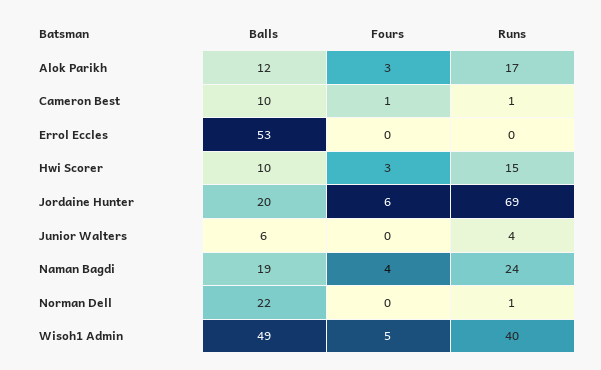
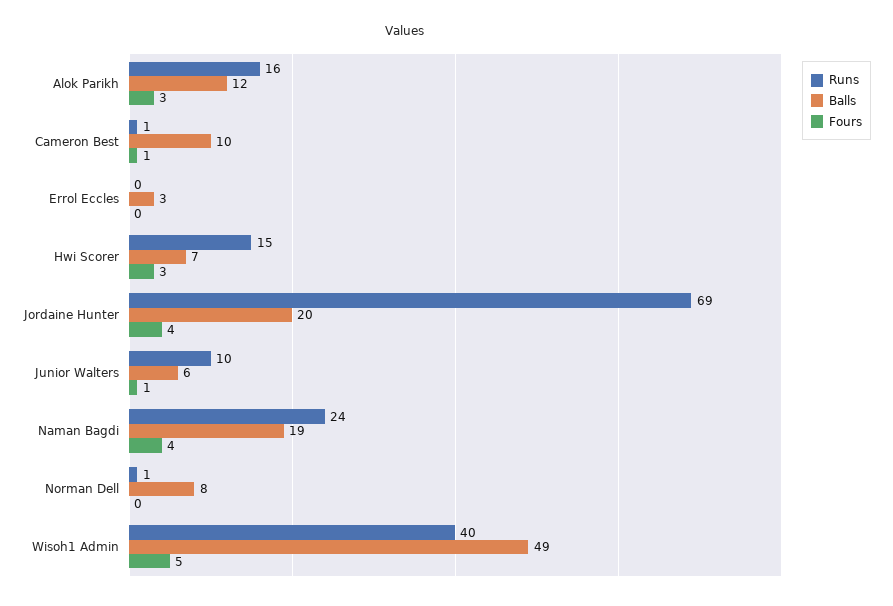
Runs, Alok Parikh: 17 -> 16
Balls, Errol Eccles: 53 -> 3
Balls, Hwi Scorer: 10 -> 7
Fours, Jordaine Hunter: 6 -> 4
Fours, Junior Walters: 0 -> 1
Runs, Junior Walters: 4 -> 10
Balls, Norman Dell: 22 -> 8

